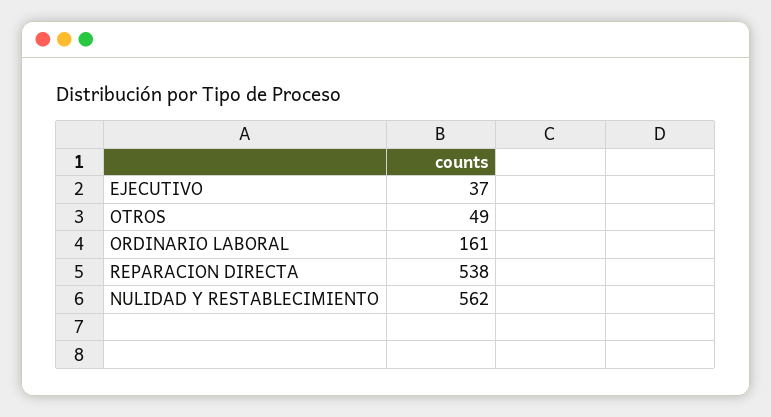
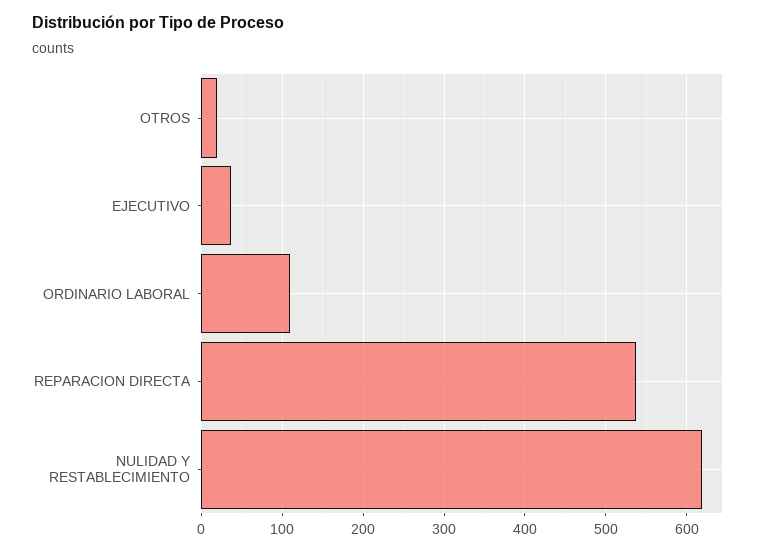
OTROS: 49 -> 20
ORDINARIO LABORAL: 161 -> 110
NULIDAD Y RESTABLECIMIENTO: 562 -> 620

